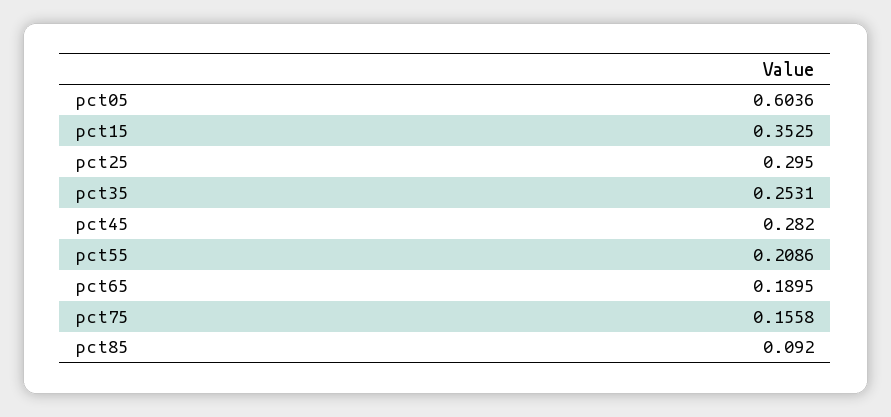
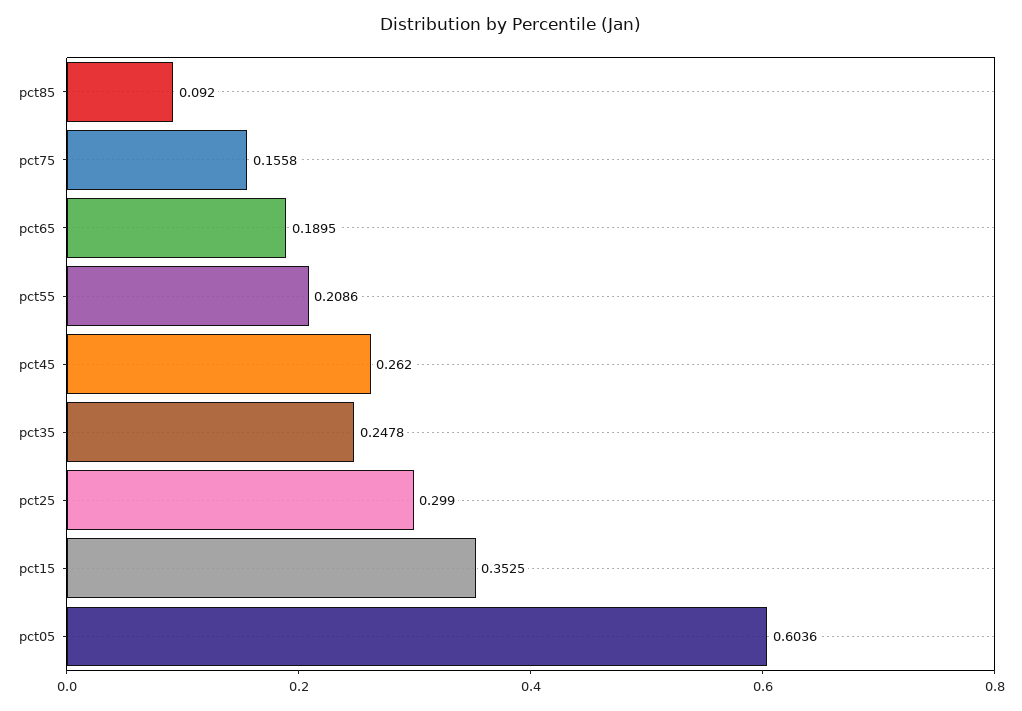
pct25: 0.295 -> 0.299
pct35: 0.2531 -> 0.2478
pct45: 0.282 -> 0.262

